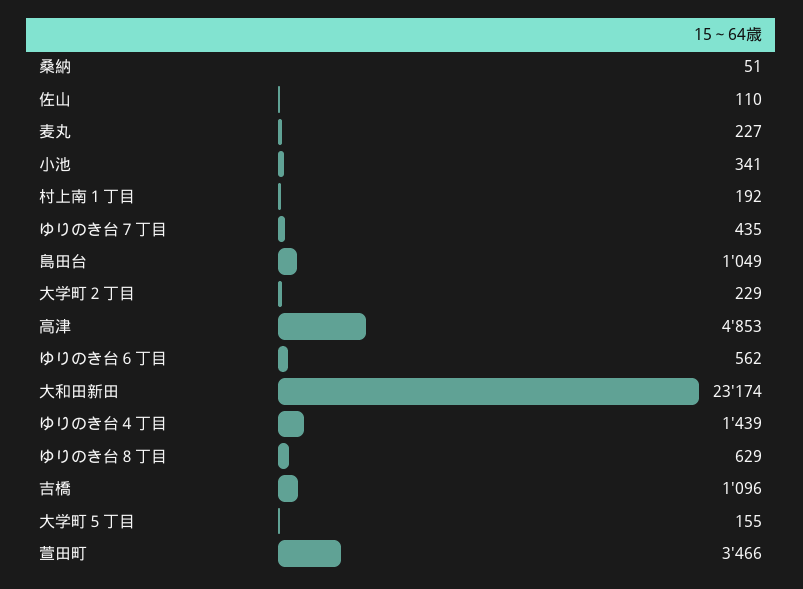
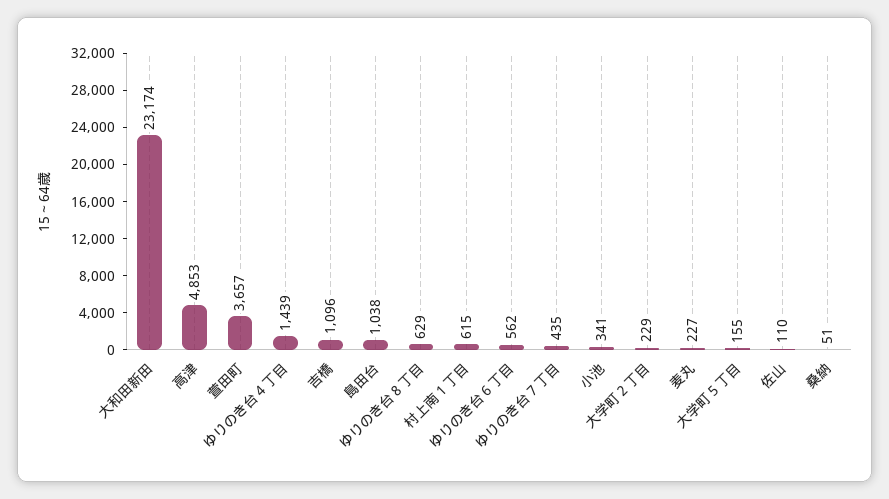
村上南１丁目: 192 -> 615
島田台: 1049 -> 1038
萱田町: 3466 -> 3657

